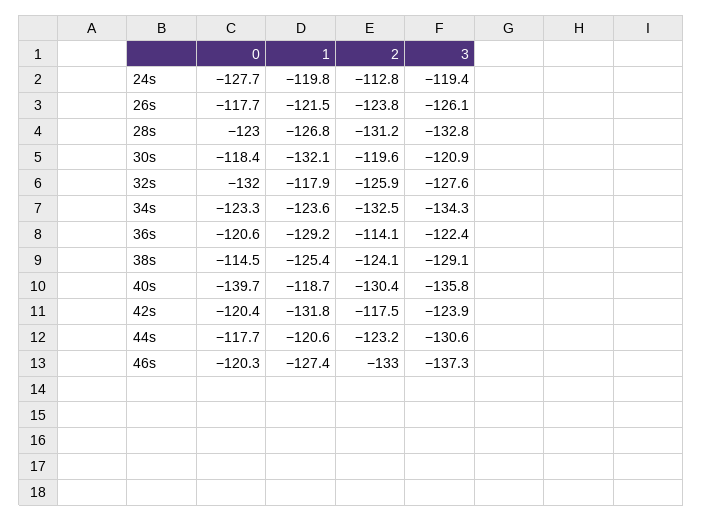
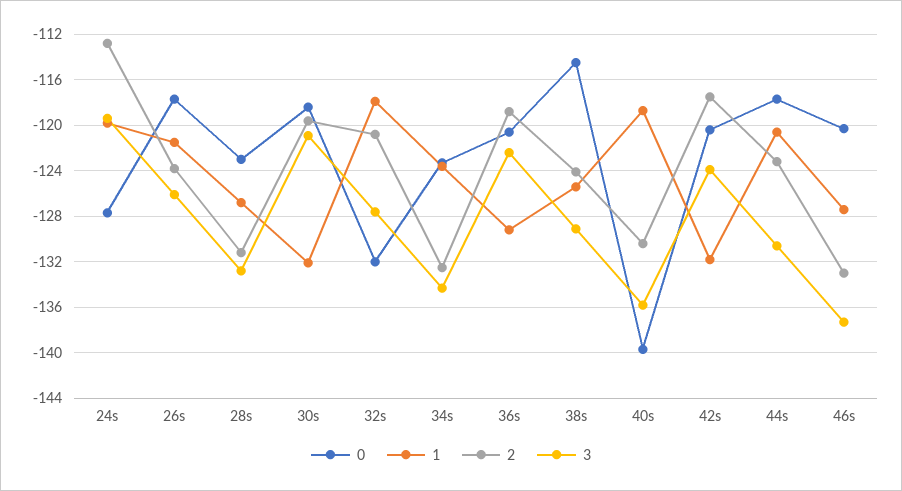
2, 32s: -125.9 -> -121
2, 36s: -114.1 -> -119

